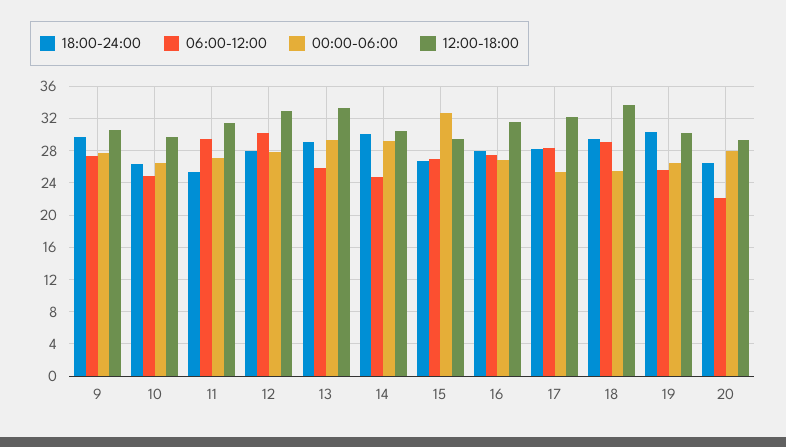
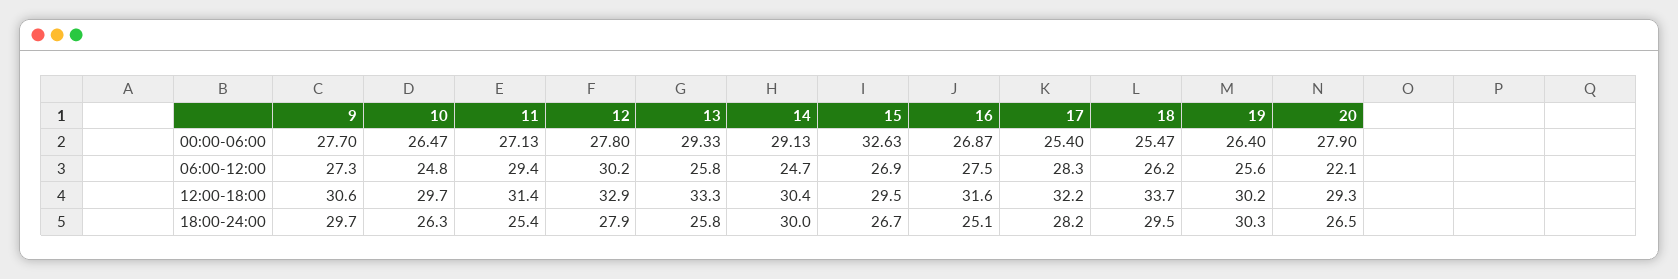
18:00-24:00, 13: 29 -> 25.8
18:00-24:00, 16: 28 -> 25.1
06:00-12:00, 18: 29 -> 26.2

